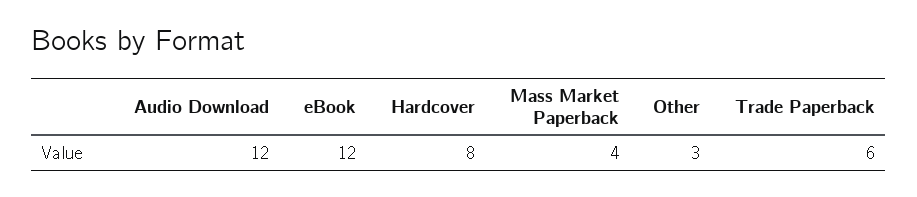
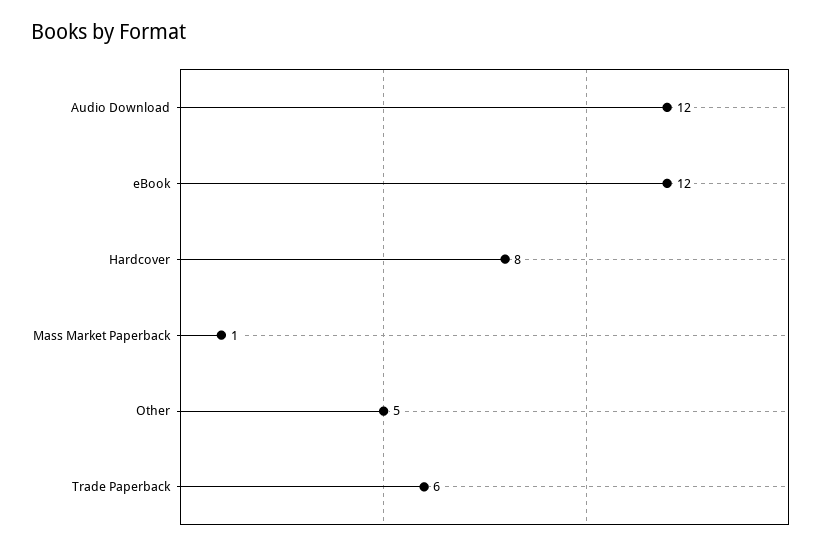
Mass Market Paperback: 4 -> 1
Other: 3 -> 5

